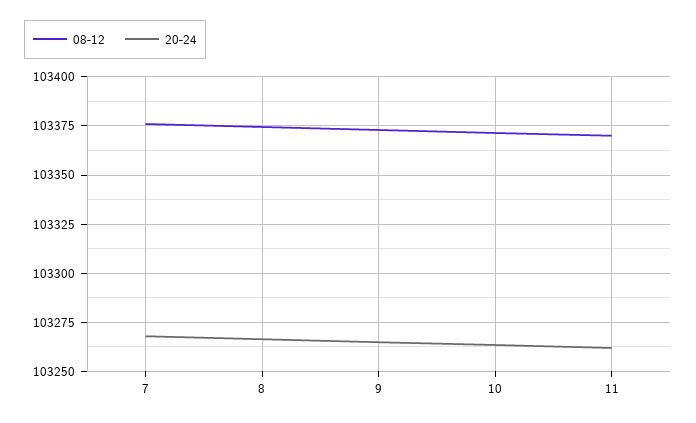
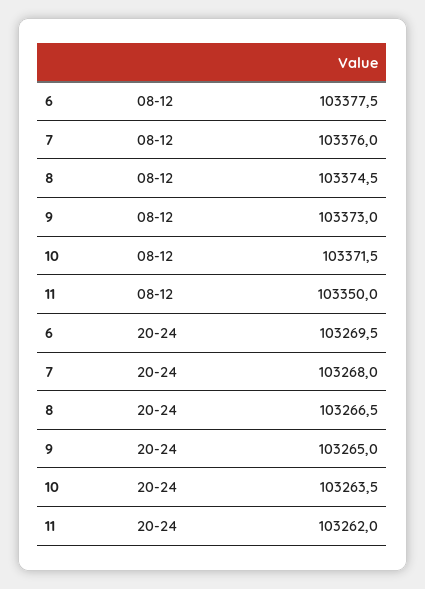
08-12, 11: 103370 -> 103350
08-12, 6: none -> 103377.5
20-24, 6: none -> 103269.5

